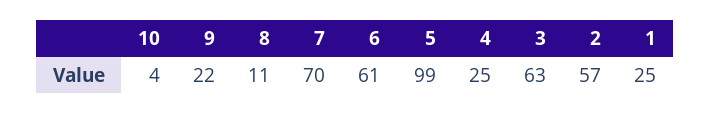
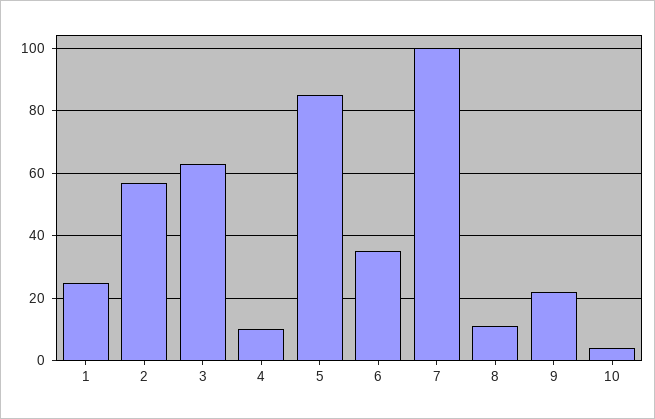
7: 70 -> 100
6: 61 -> 35
5: 99 -> 85
4: 25 -> 10

